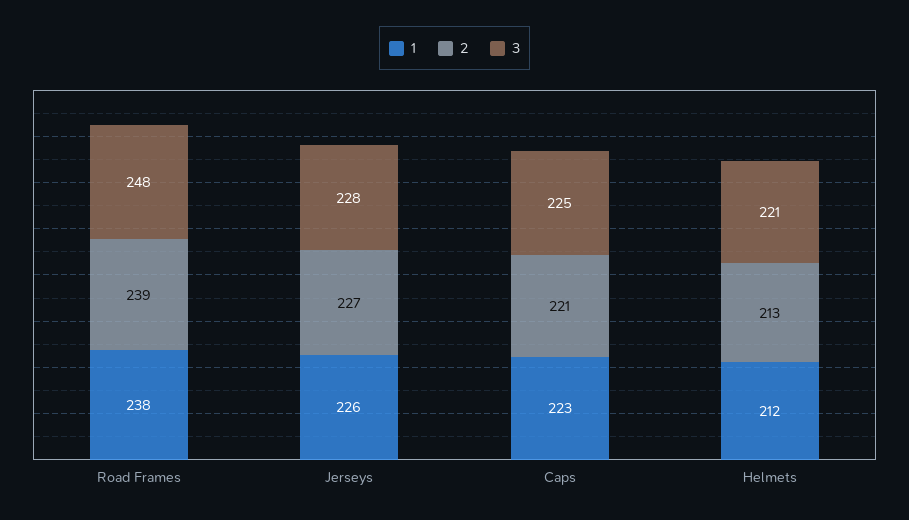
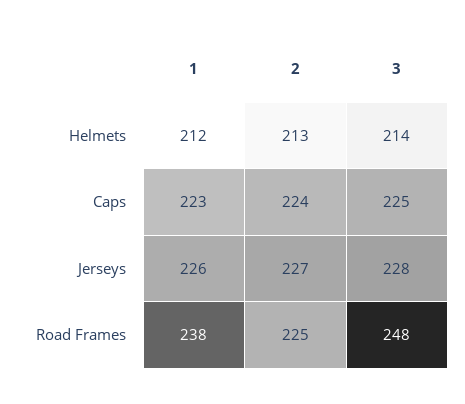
2, Road Frames: 239 -> 225
2, Caps: 221 -> 224
3, Helmets: 221 -> 214

